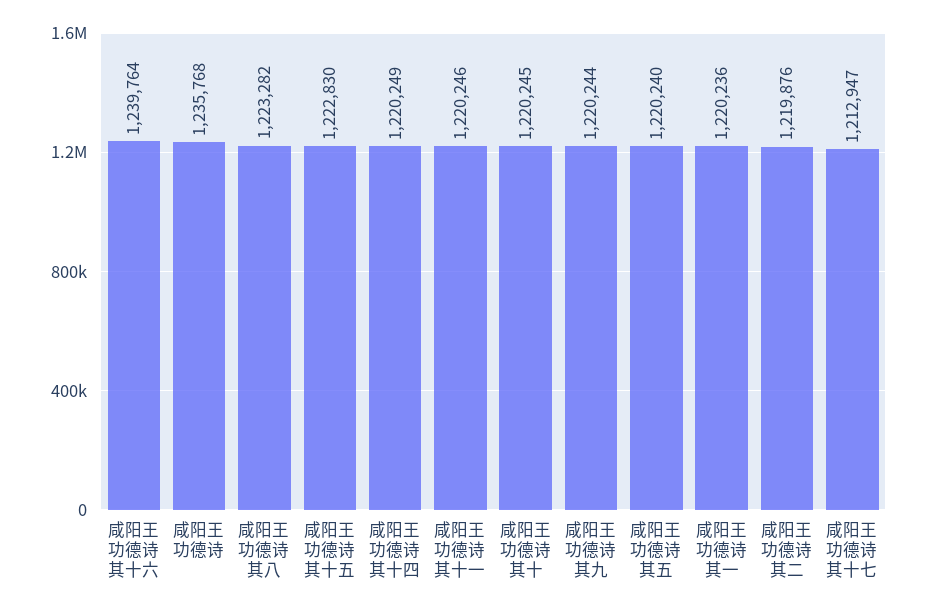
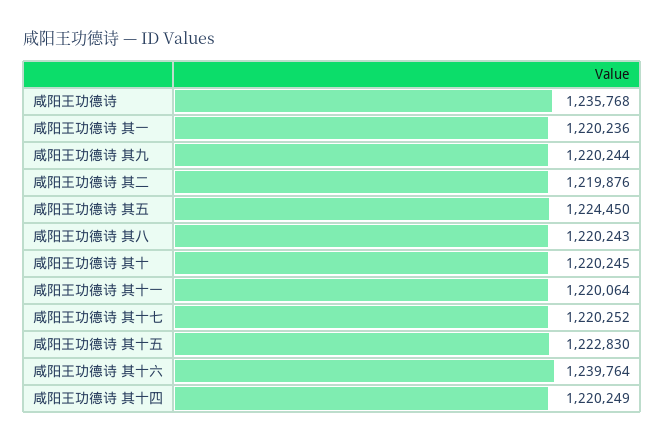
咸阳王功德诗 其八: 1223282 -> 1220243
咸阳王功德诗 其十一: 1220246 -> 1220064
咸阳王功德诗 其五: 1220240 -> 1224450
咸阳王功德诗 其十七: 1212947 -> 1220252

